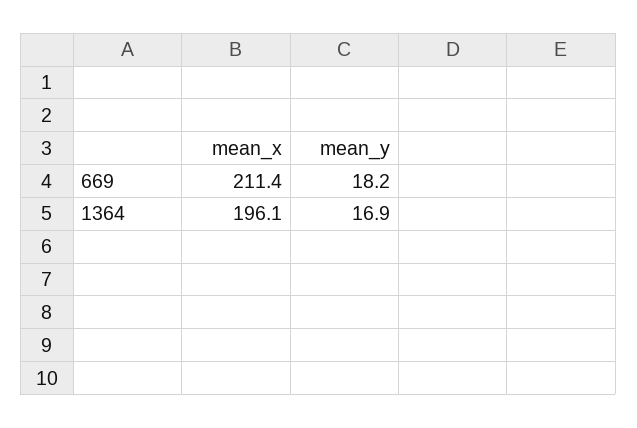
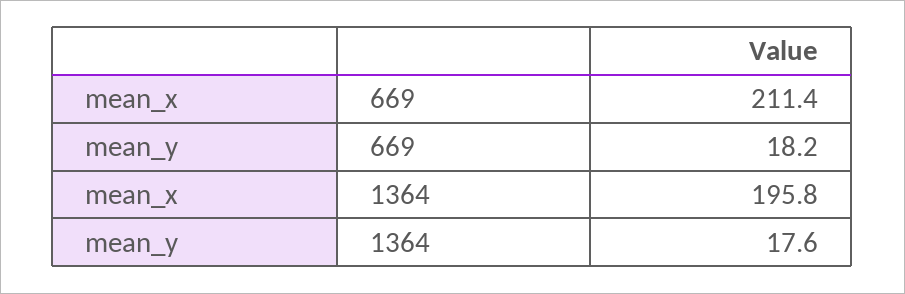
mean_x, 1364: 196.1 -> 195.8
mean_y, 1364: 16.9 -> 17.6

